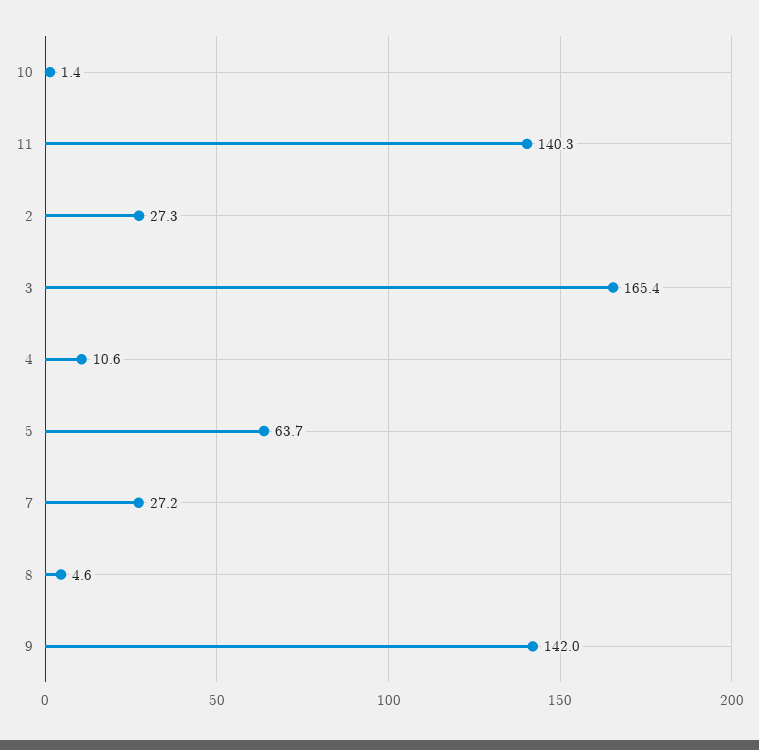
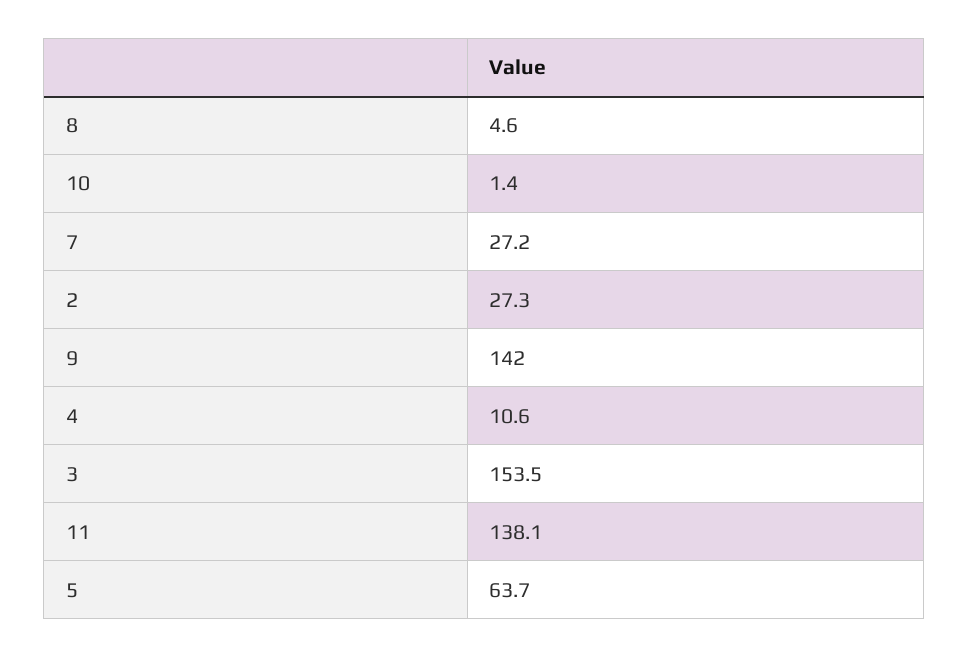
11: 140.3 -> 138.1
3: 165.4 -> 153.5

